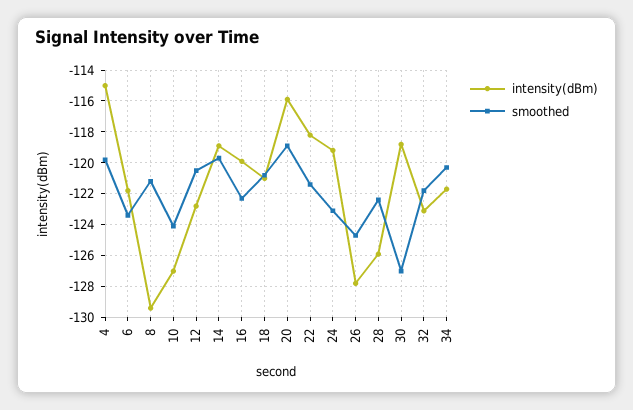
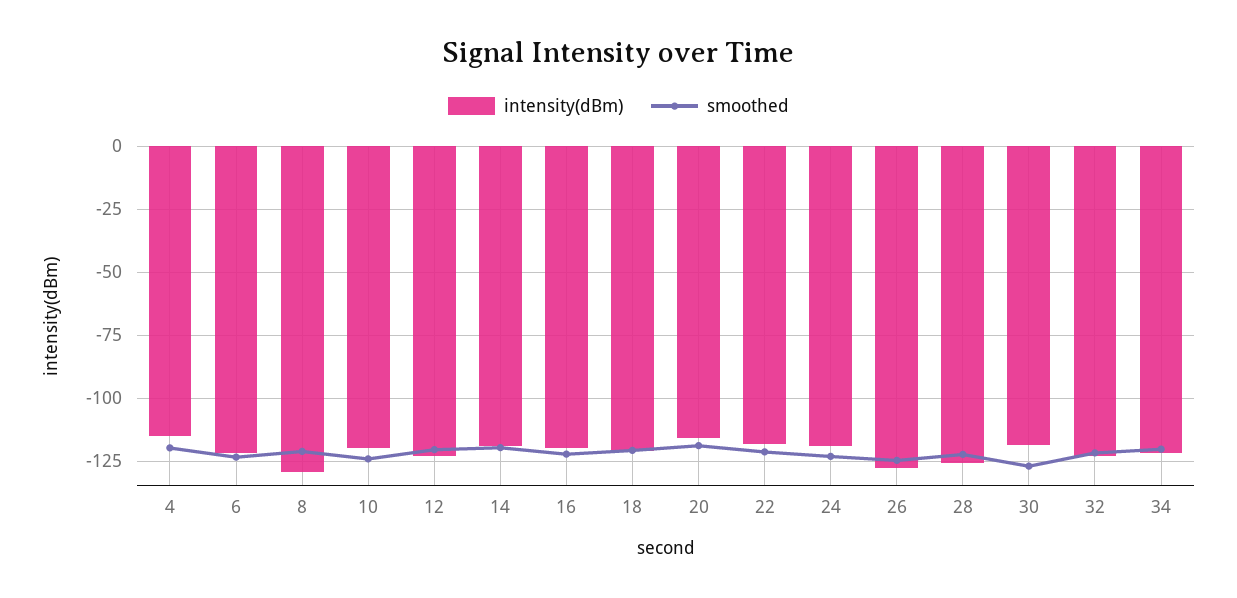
intensity(dBm), 10: -127 -> -120

